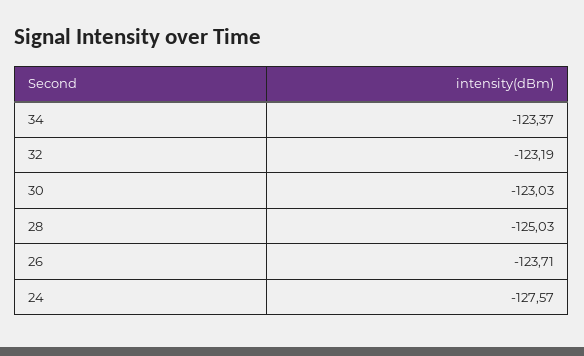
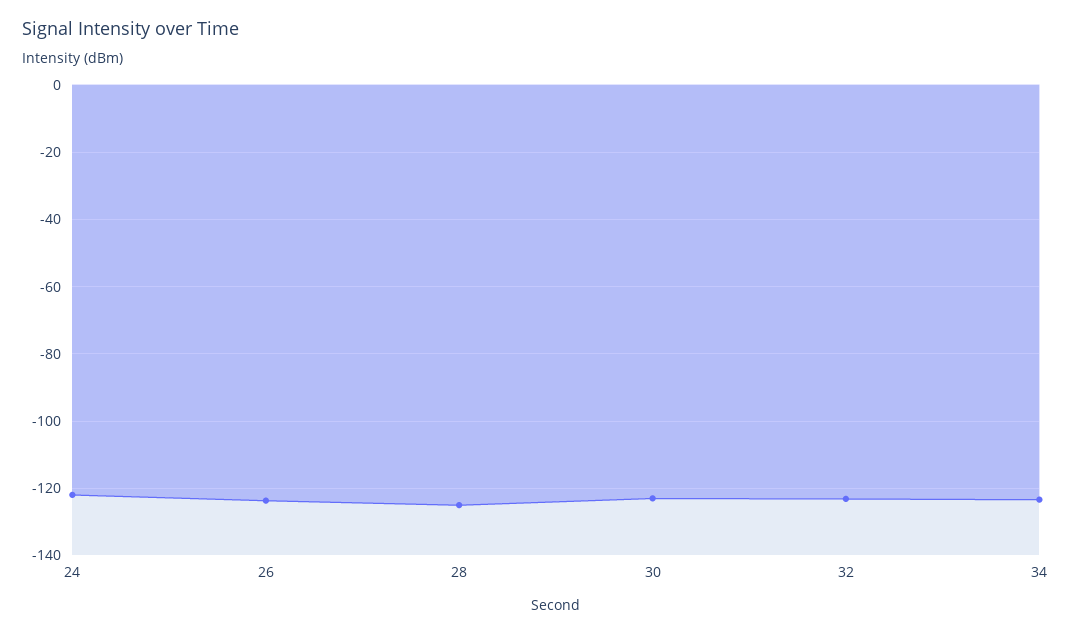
24: -127.57 -> -122

